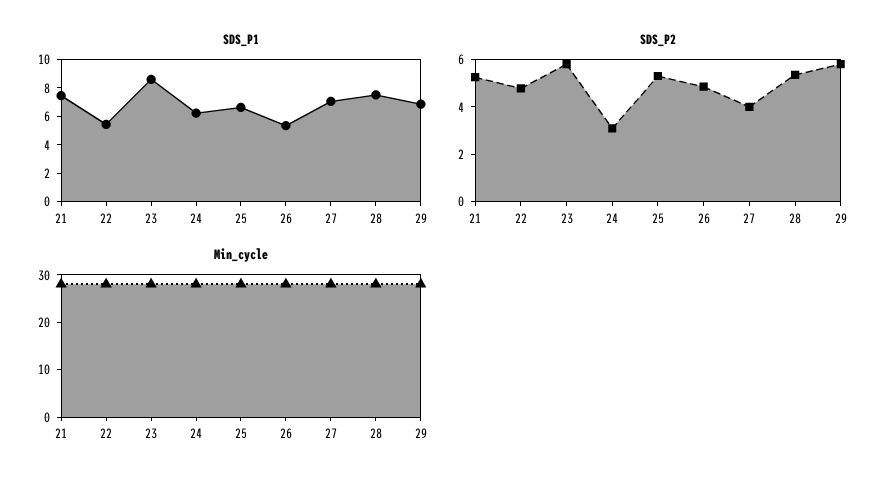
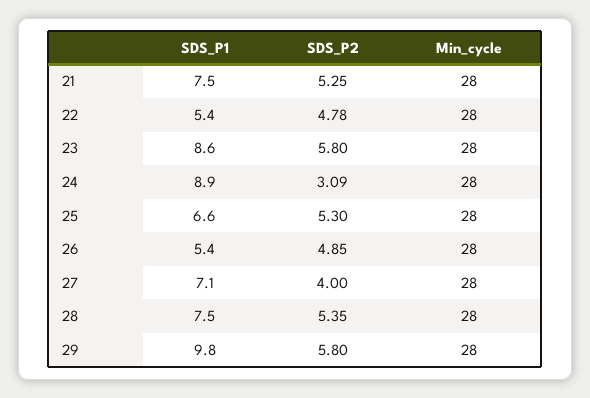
SDS_P1, 24: 6 -> 8.9
SDS_P1, 29: 7 -> 9.8

